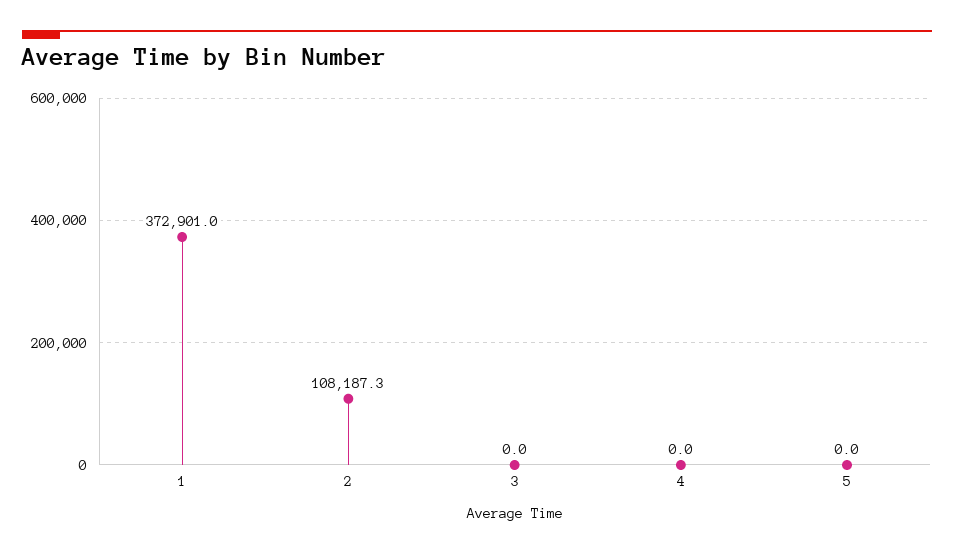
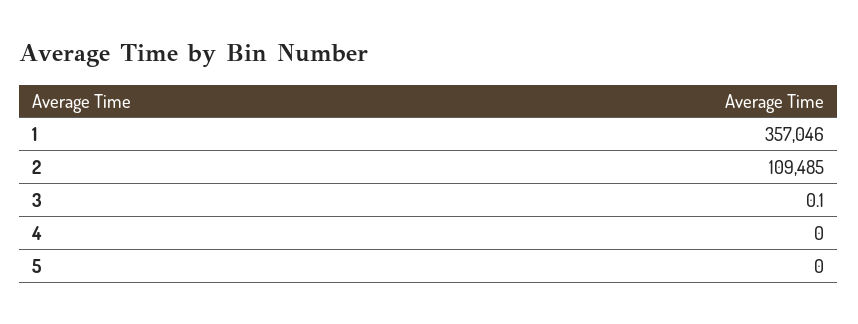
1: 372901 -> 357046
2: 108187.3 -> 109485
3: 0 -> 0.1

